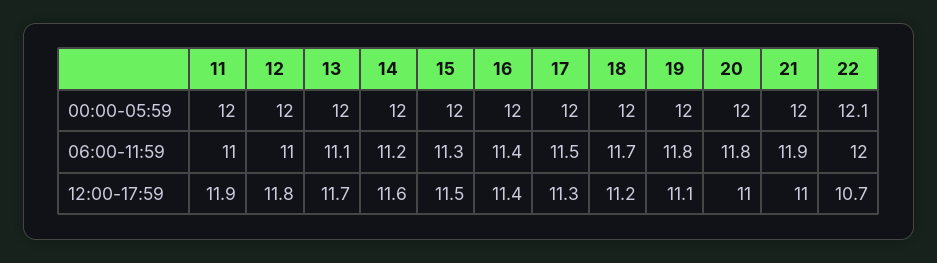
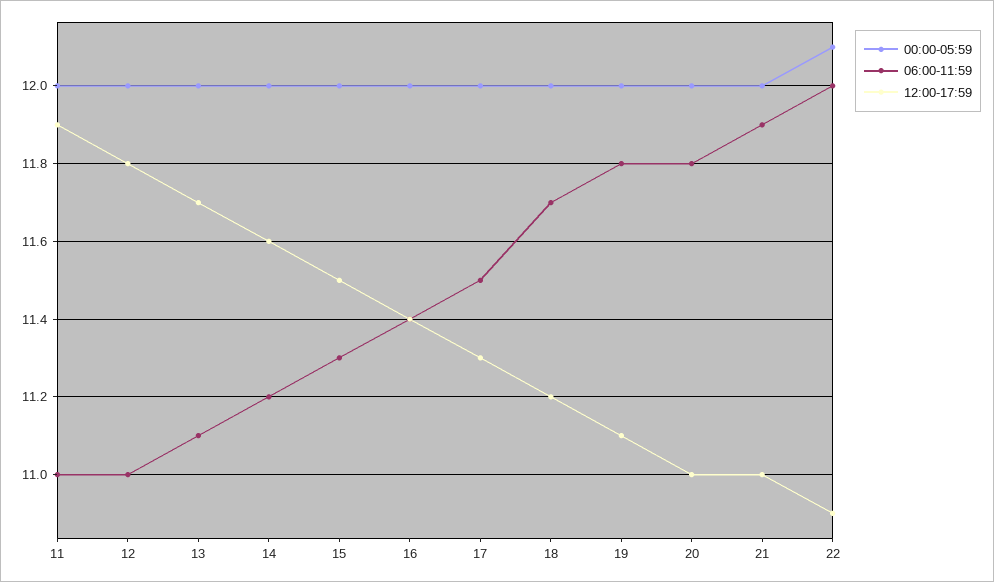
12:00-17:59, 22: 10.7 -> 10.9

